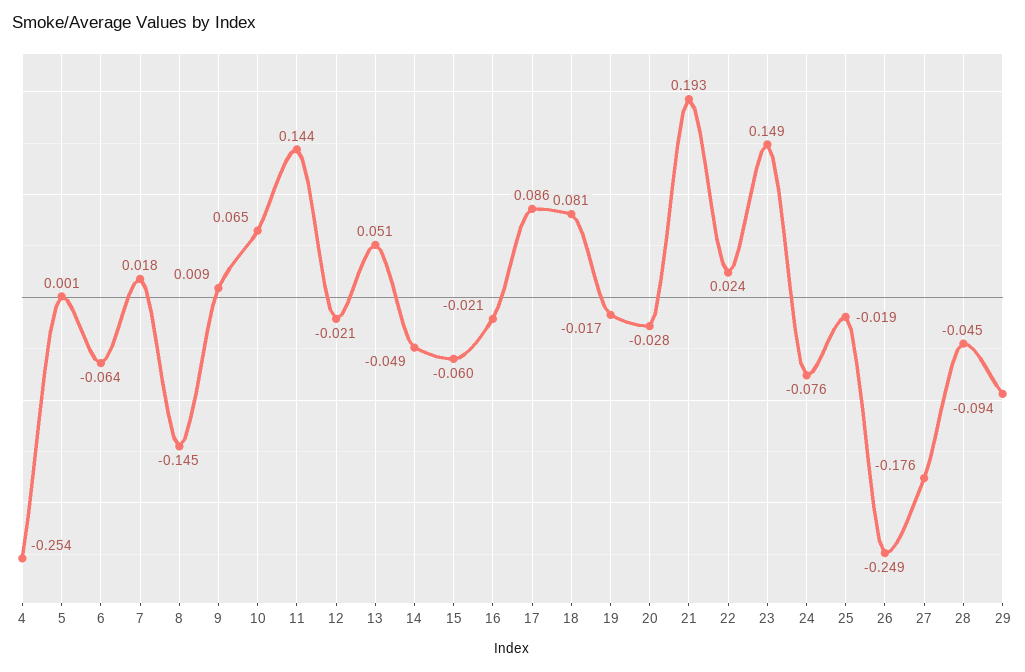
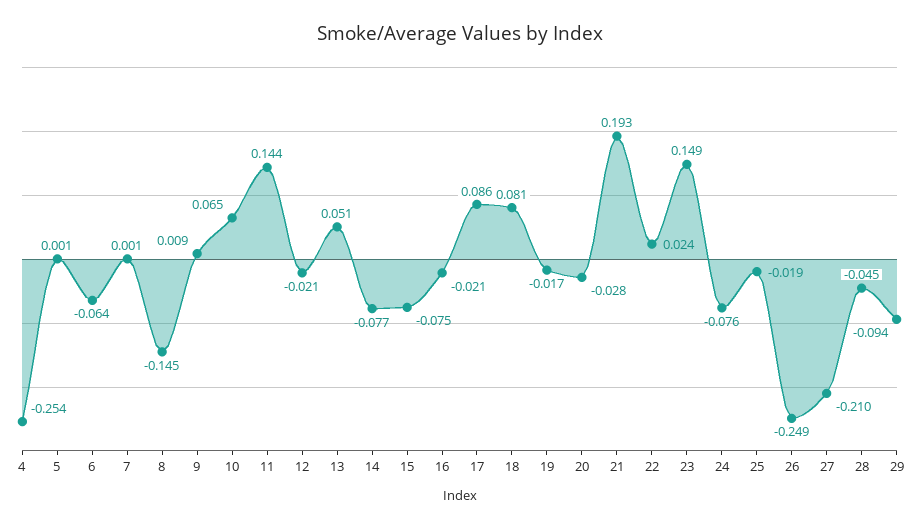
7: 0.018 -> 0.001
14: -0.049 -> -0.077
15: -0.06 -> -0.075
27: -0.176 -> -0.21

